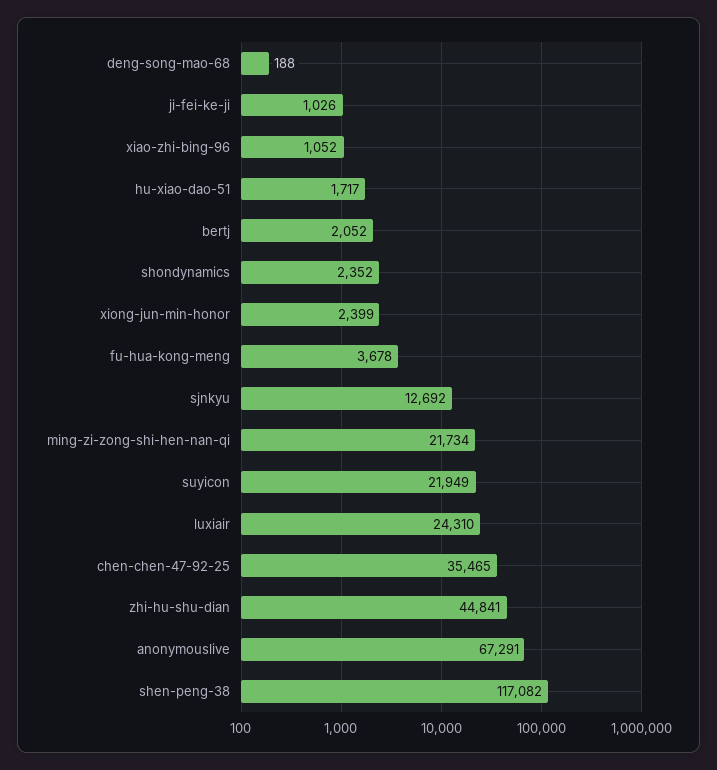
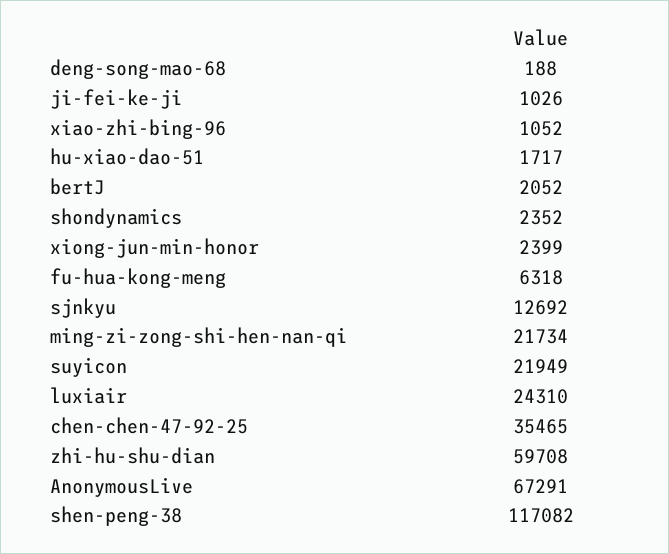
fu-hua-kong-meng: 3678 -> 6318
zhi-hu-shu-dian: 44841 -> 59708

